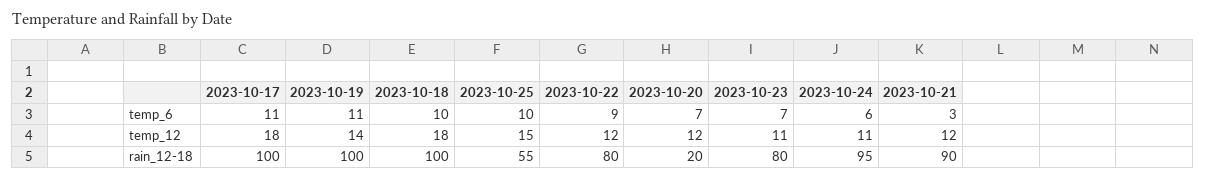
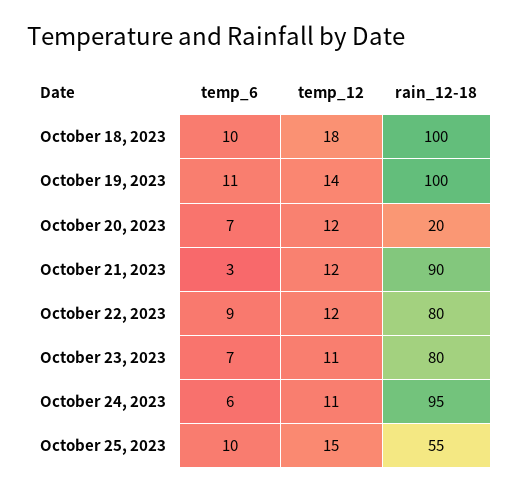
2023-10-17, temp_6: 11 -> none
2023-10-17, temp_12: 18 -> none
2023-10-17, rain_12-18: 100 -> none

